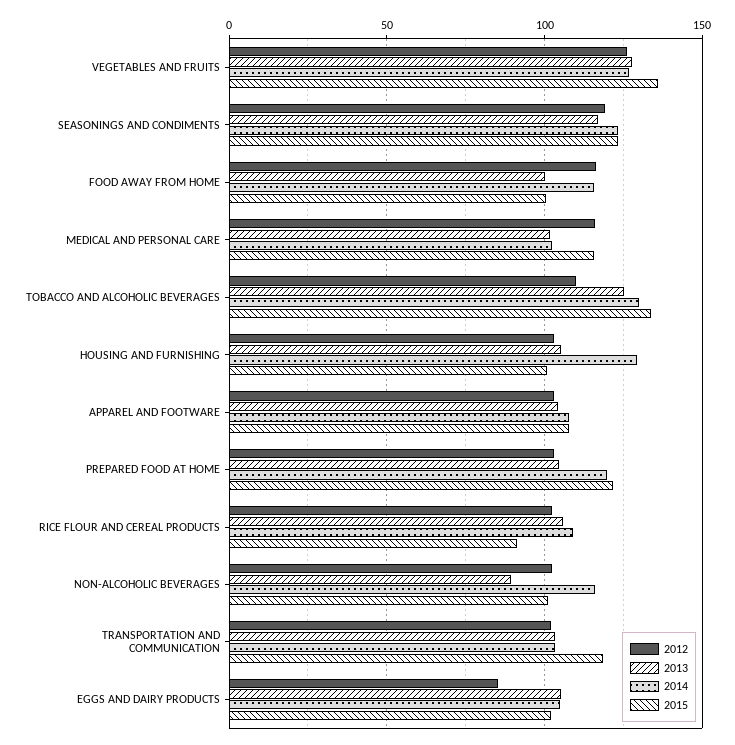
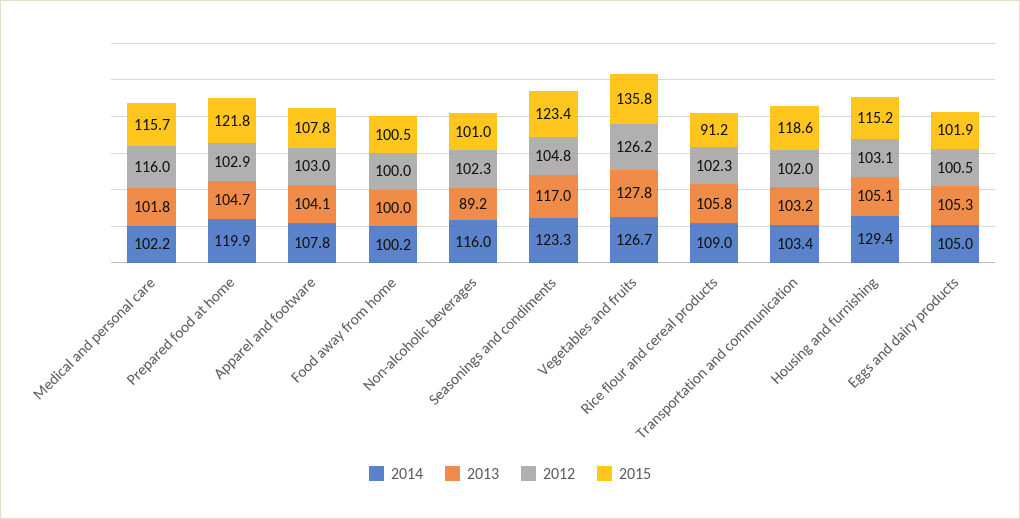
2012, SEASONINGS AND CONDIMENTS: 120 -> 104.8
2012, FOOD AWAY FROM HOME: 115 -> 100
2014, FOOD AWAY FROM HOME: 115 -> 100.2
2012, TOBACCO AND ALCOHOLIC BEVERAGES: 110 -> none
2013, TOBACCO AND ALCOHOLIC BEVERAGES: 125 -> none
2014, TOBACCO AND ALCOHOLIC BEVERAGES: 130 -> none
2015, TOBACCO AND ALCOHOLIC BEVERAGES: 135 -> none
2015, HOUSING AND FURNISHING: 100 -> 115.2
2012, EGGS AND DAIRY PRODUCTS: 85 -> 100.5

